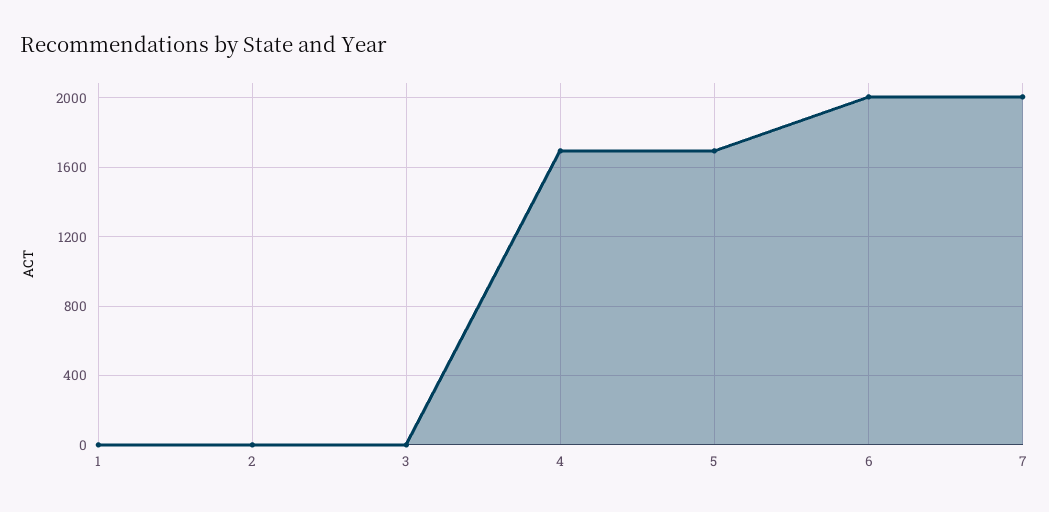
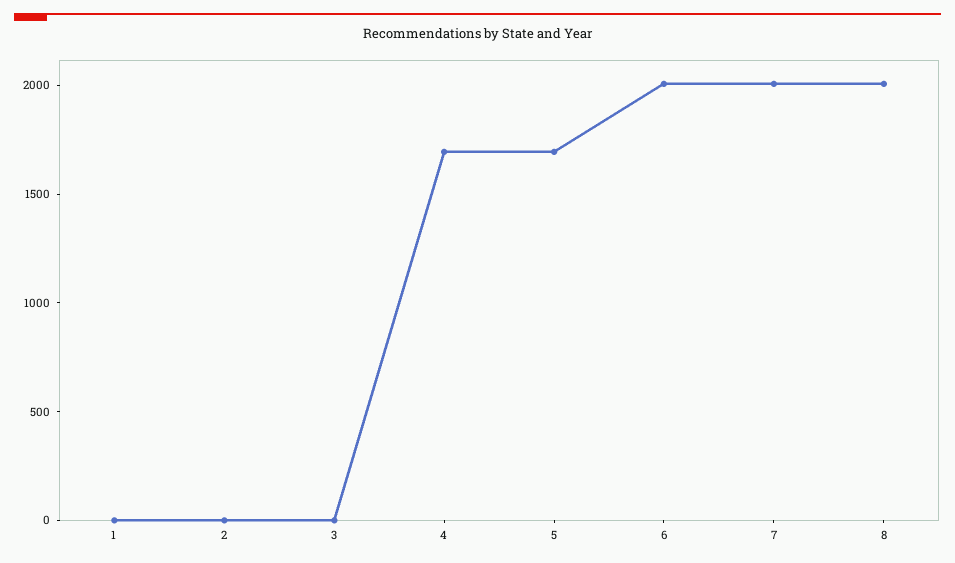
8: none -> 2000

